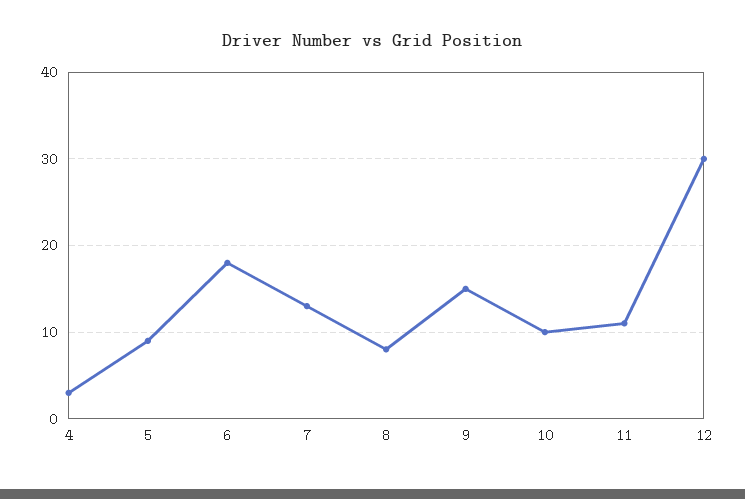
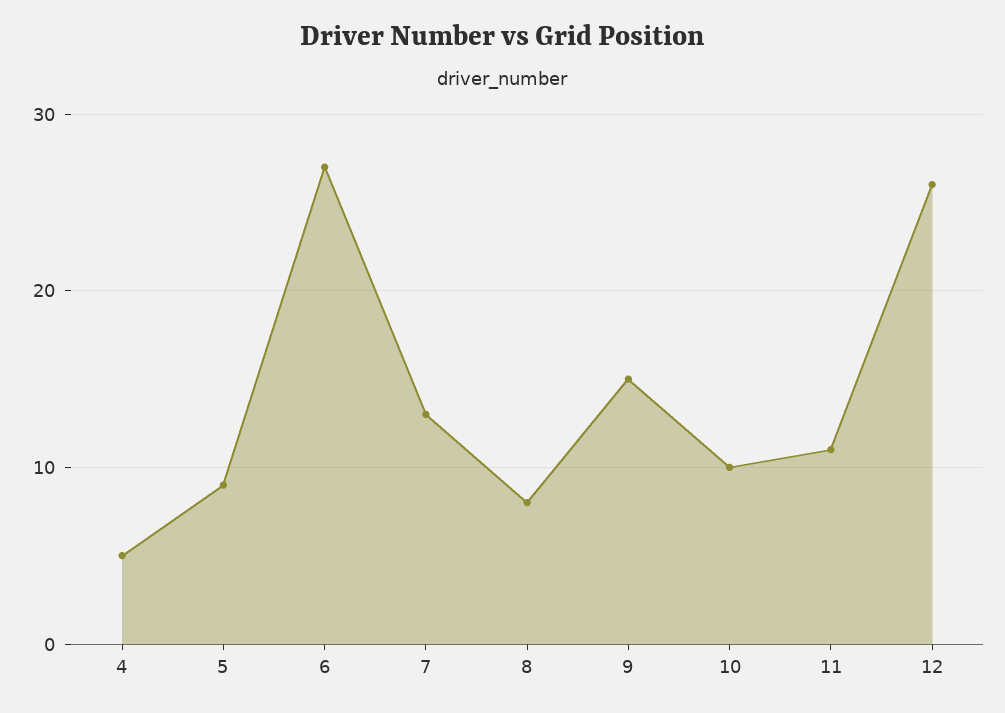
4: 3 -> 5
6: 18 -> 27
12: 30 -> 26

